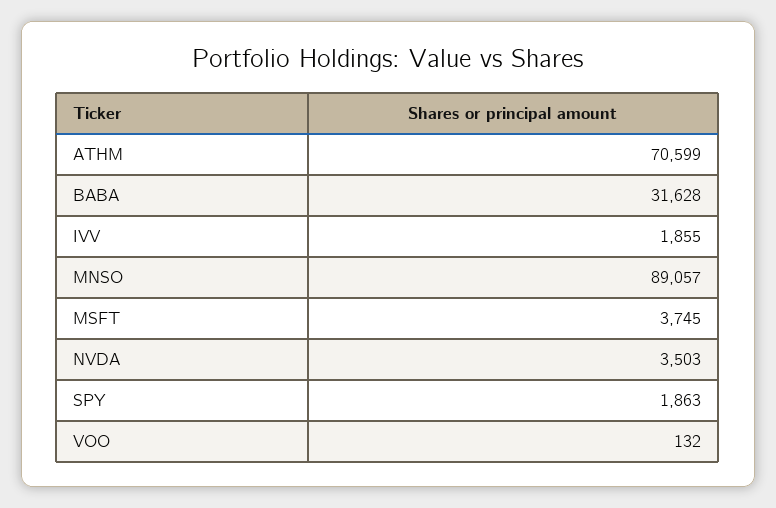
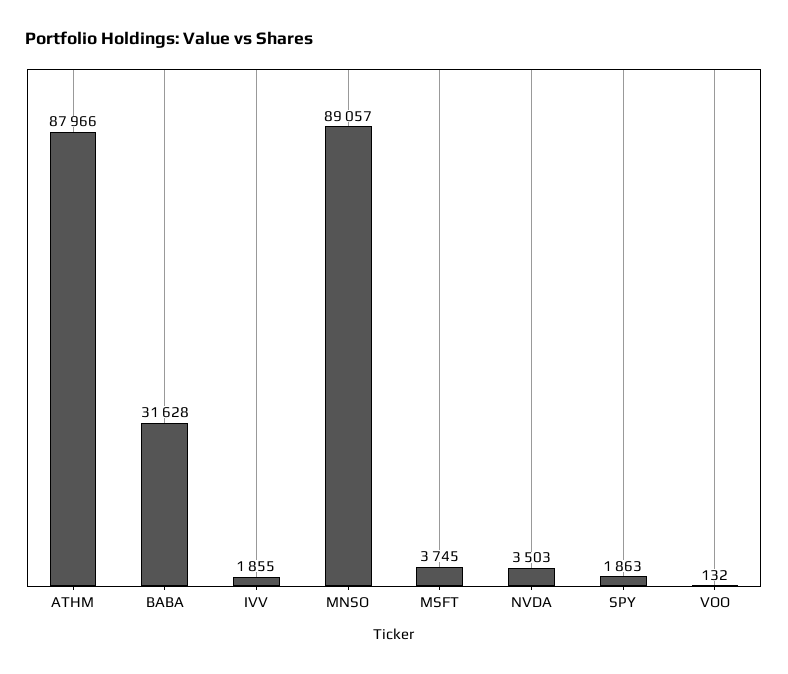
ATHM: 70599 -> 87966

